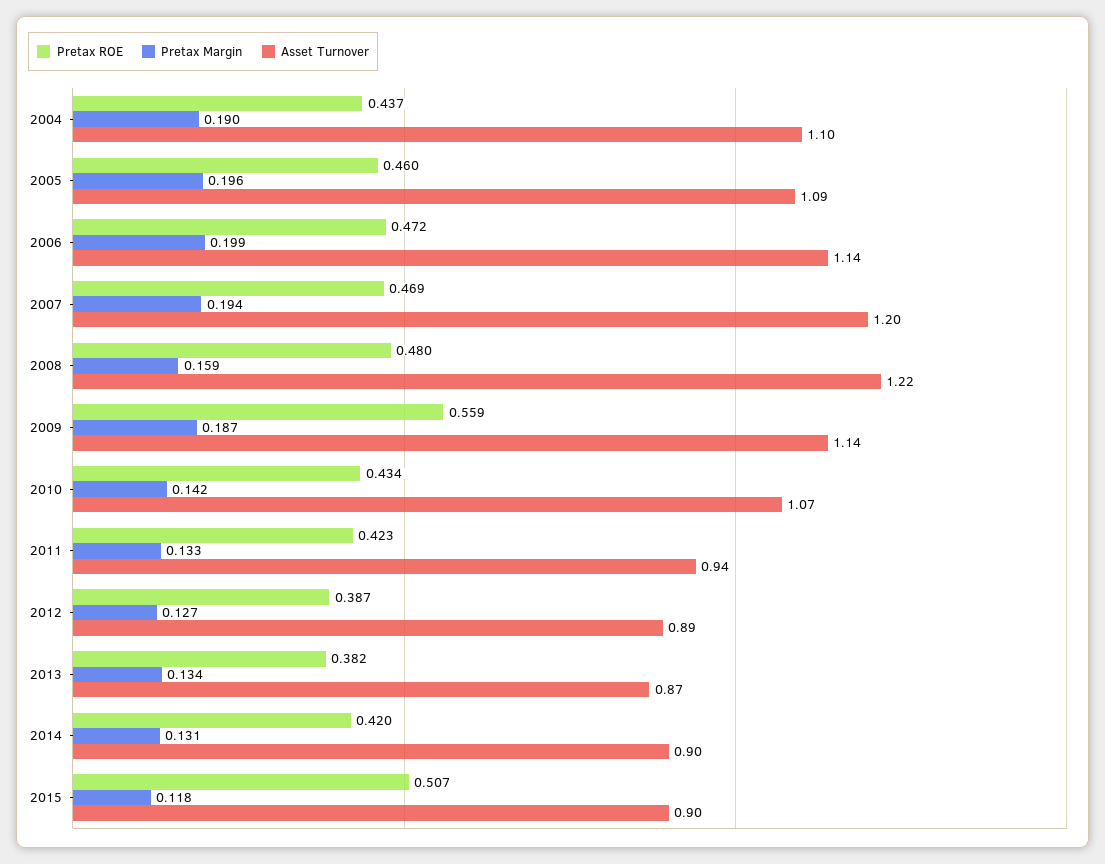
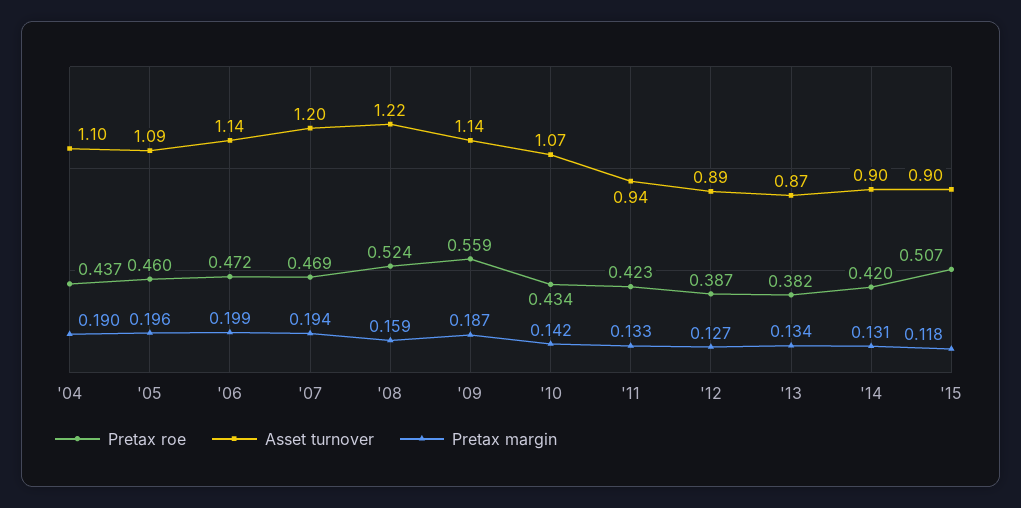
Pretax ROE, 2008: 0.48 -> 0.524

